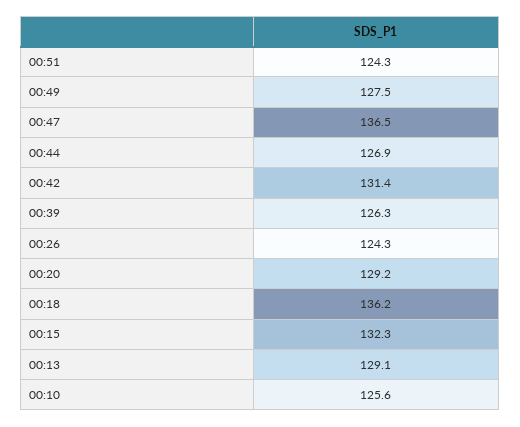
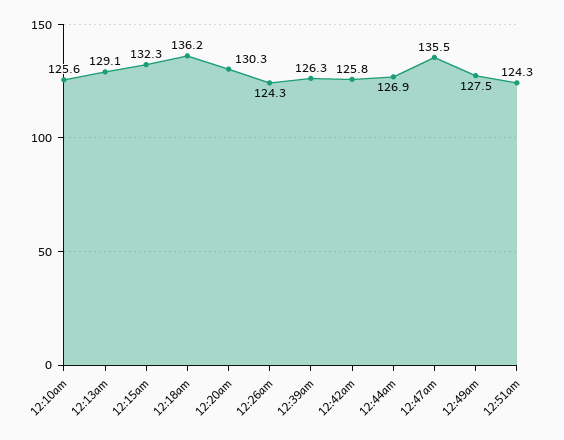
00:47: 136.5 -> 135.5
00:42: 131.4 -> 125.8
00:20: 129.2 -> 130.3

